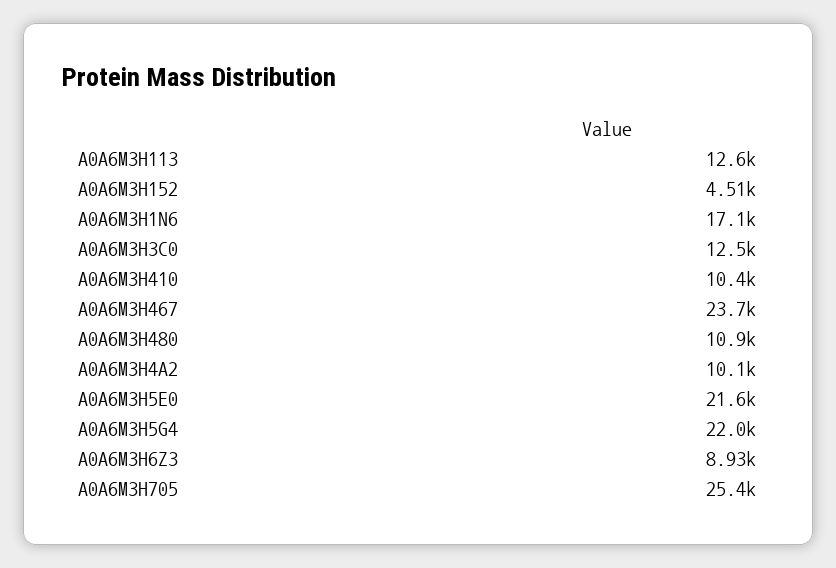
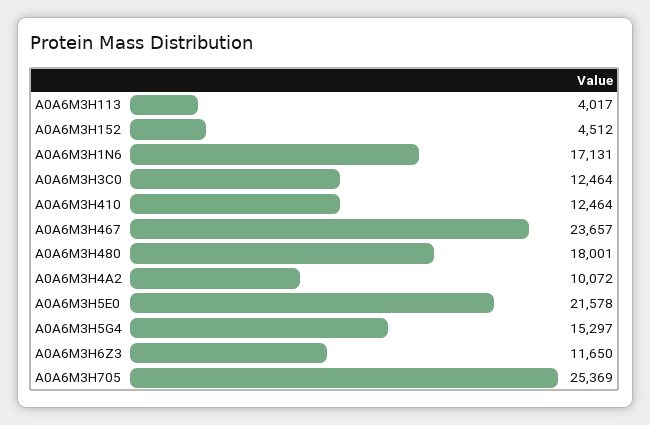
A0A6M3H113: 12600 -> 4017
A0A6M3H410: 10400 -> 12464
A0A6M3H480: 10900 -> 18001
A0A6M3H5G4: 22000 -> 15297
A0A6M3H6Z3: 8930 -> 11650

